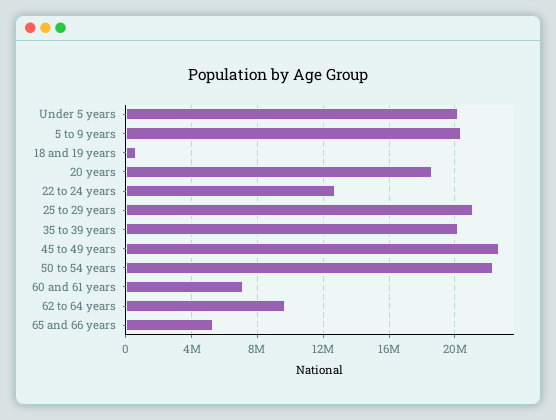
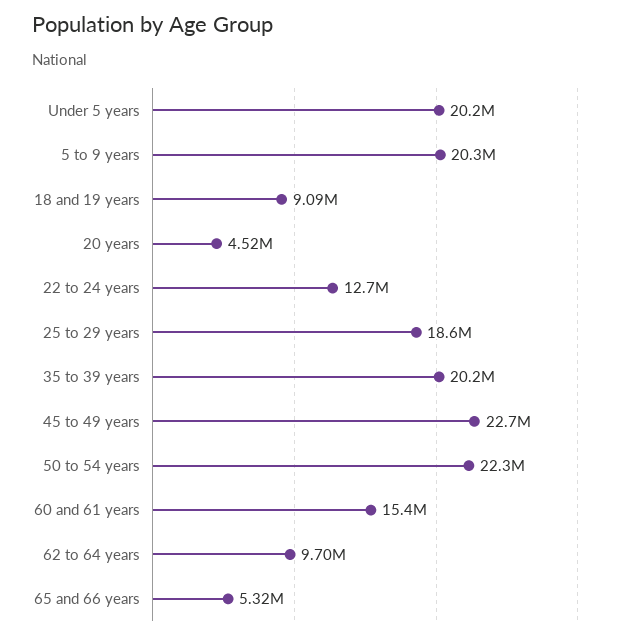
18 and 19 years: 500000 -> 9090000
20 years: 18500000 -> 4520000
25 to 29 years: 21000000 -> 18600000
60 and 61 years: 7000000 -> 15400000

